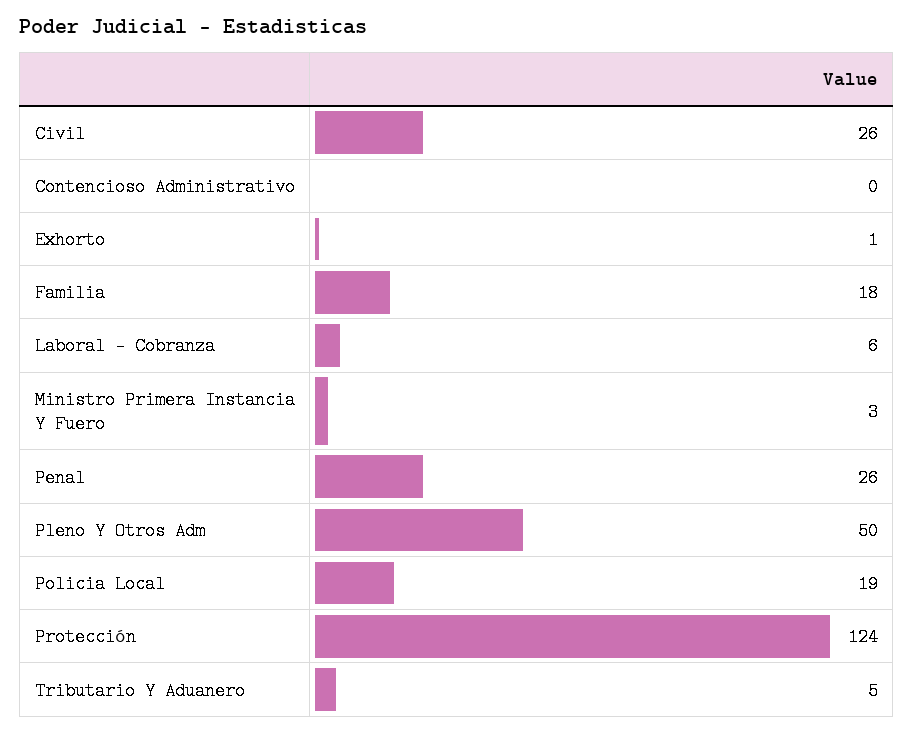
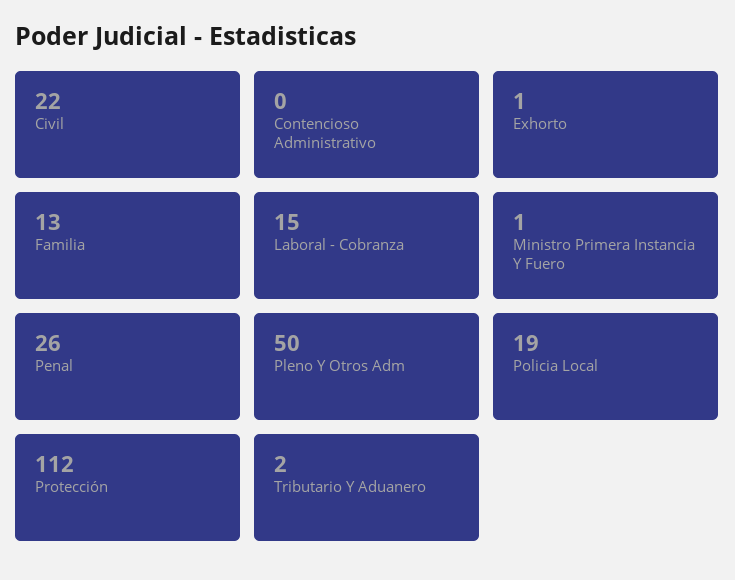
Civil: 26 -> 22
Familia: 18 -> 13
Laboral - Cobranza: 6 -> 15
Ministro Primera Instancia Y Fuero: 3 -> 1
Protección: 124 -> 112
Tributario Y Aduanero: 5 -> 2

